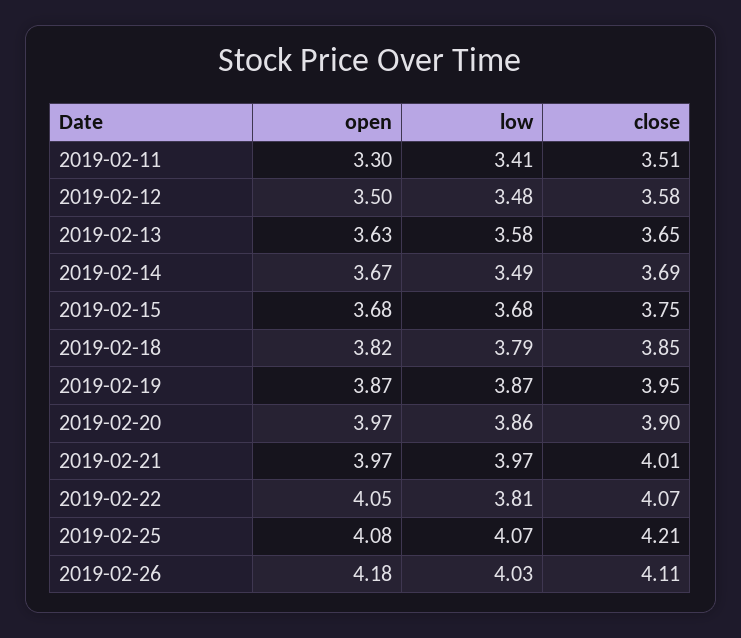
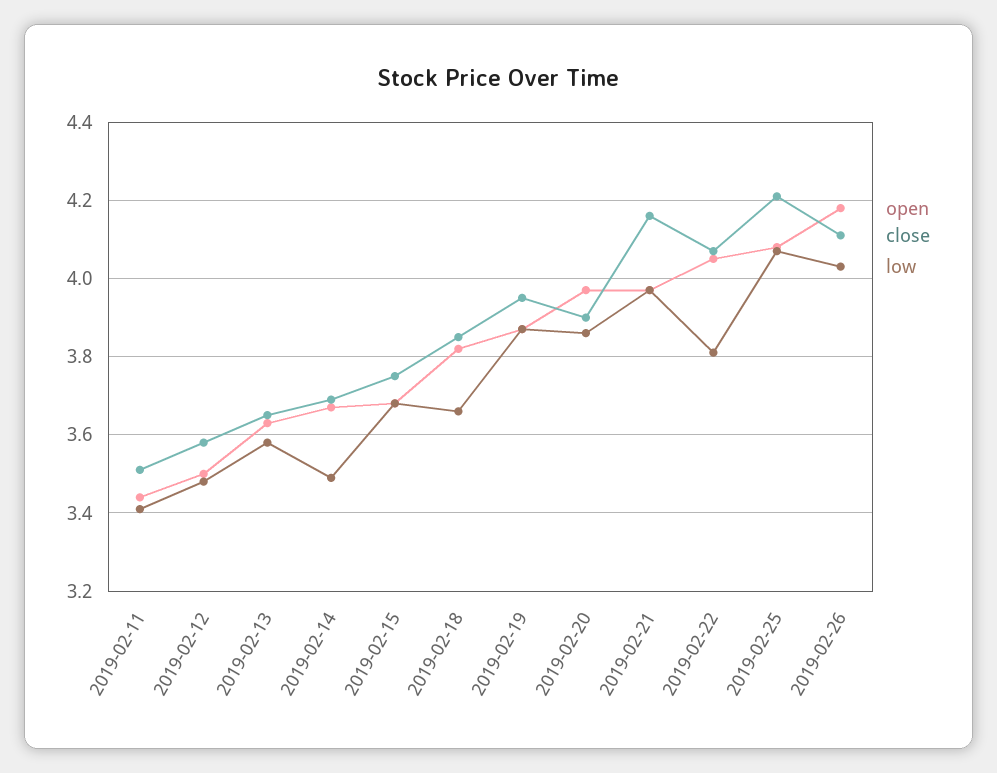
open, 2019-02-11: 3.3 -> 3.45
low, 2019-02-18: 3.79 -> 3.65
close, 2019-02-21: 4.01 -> 4.15

